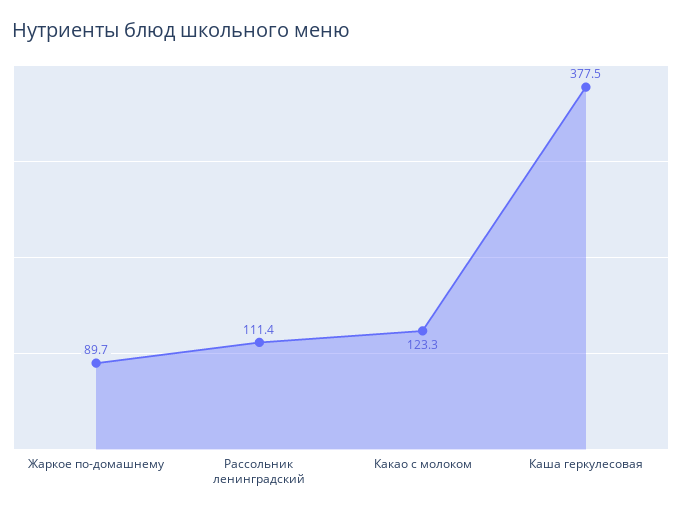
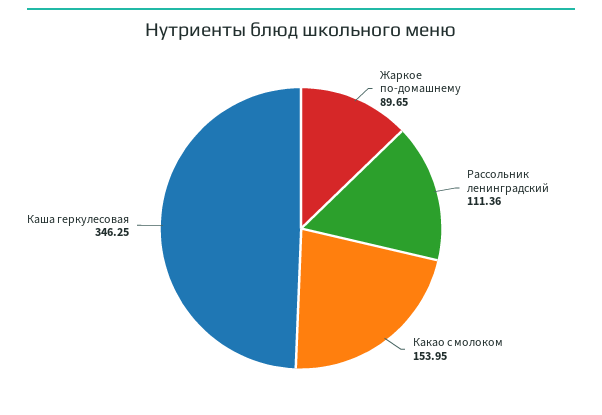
Какао с молоком: 123.3 -> 153.95
Каша геркулесовая: 377.5 -> 346.25

